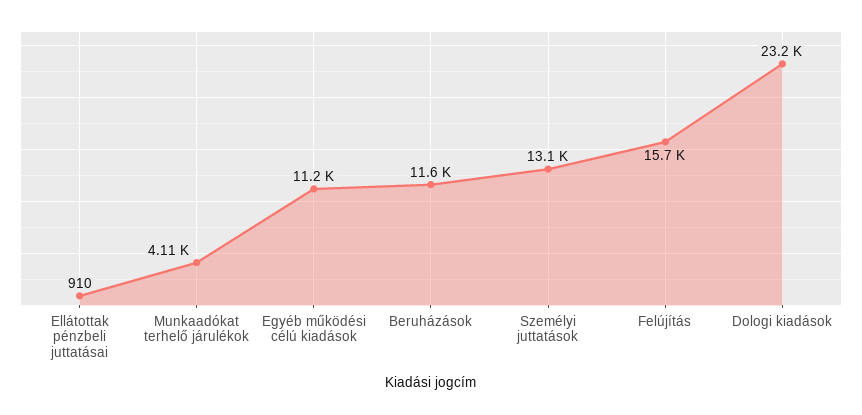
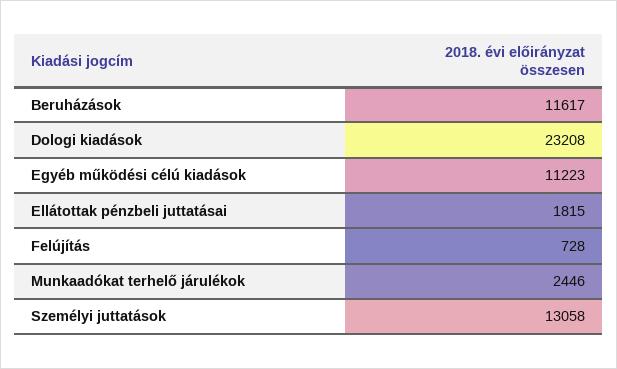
Ellátottak pénzbeli juttatásai: 910 -> 1815
Munkaadókat terhelő járulékok: 4110 -> 2446
Felújítás: 15700 -> 728

